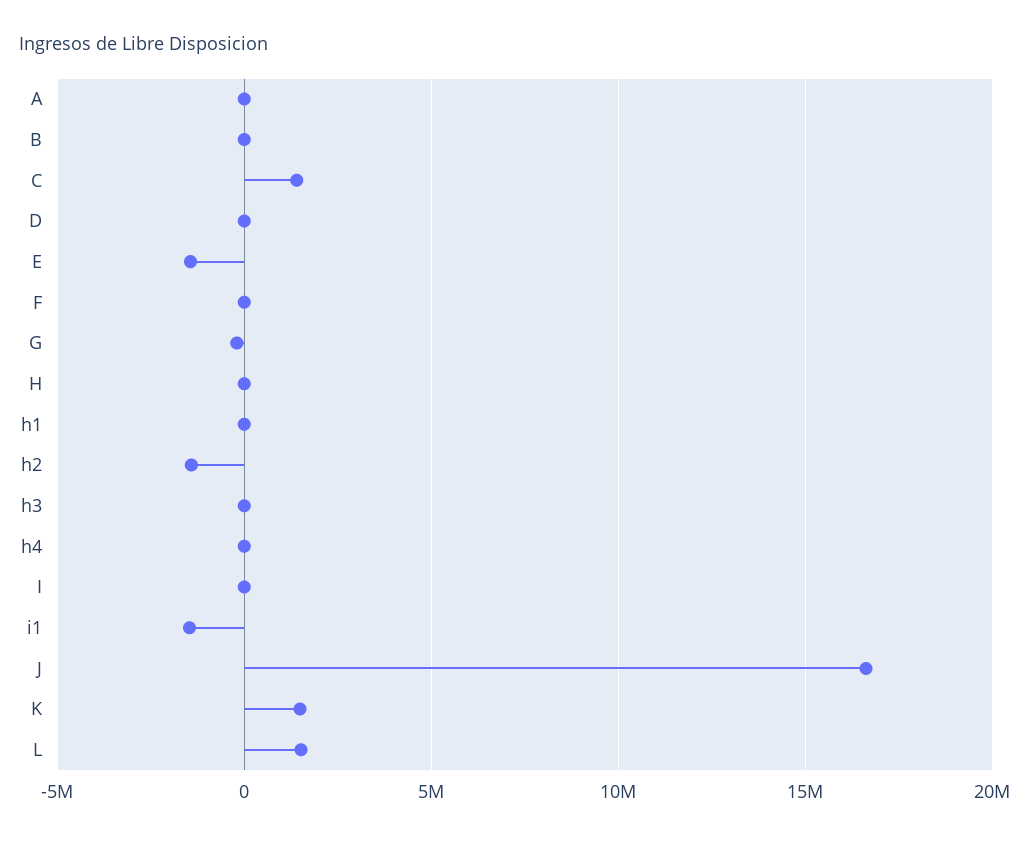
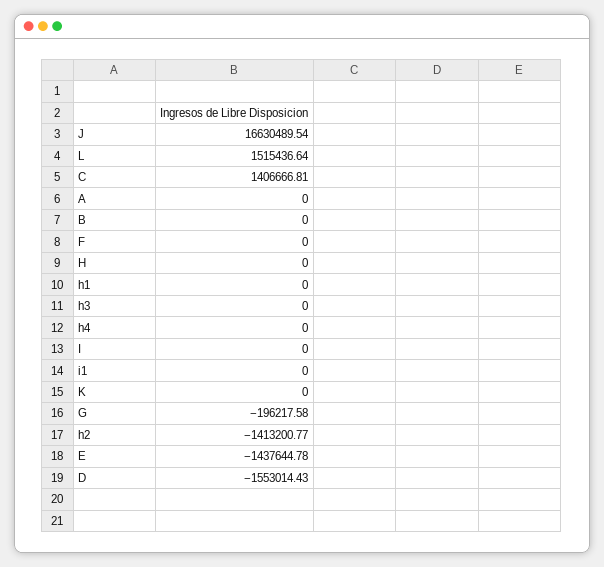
D: 0 -> -1553014.43
i1: -1500000 -> 0
K: 1500000 -> 0

